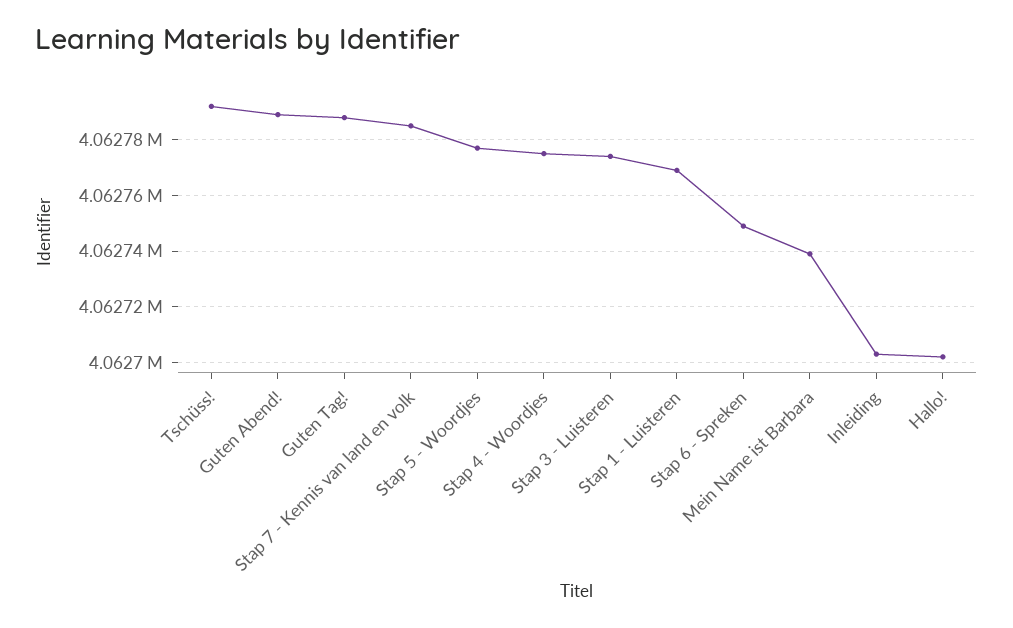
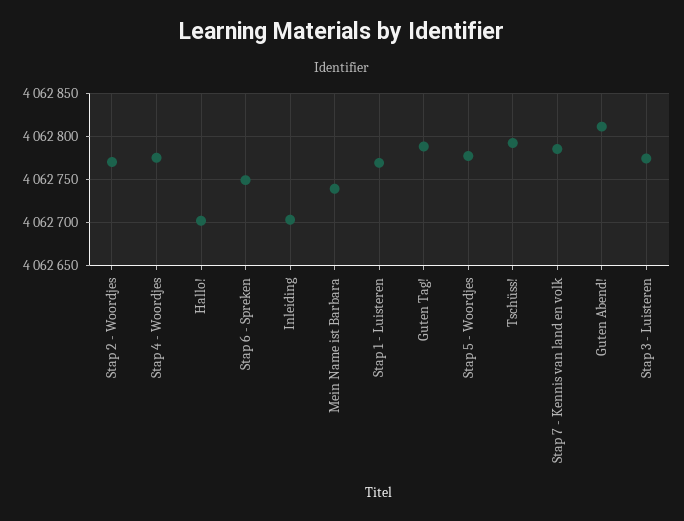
Guten Abend!: 4062790 -> 4062810
Stap 2 - Woordjes: none -> 4062770

